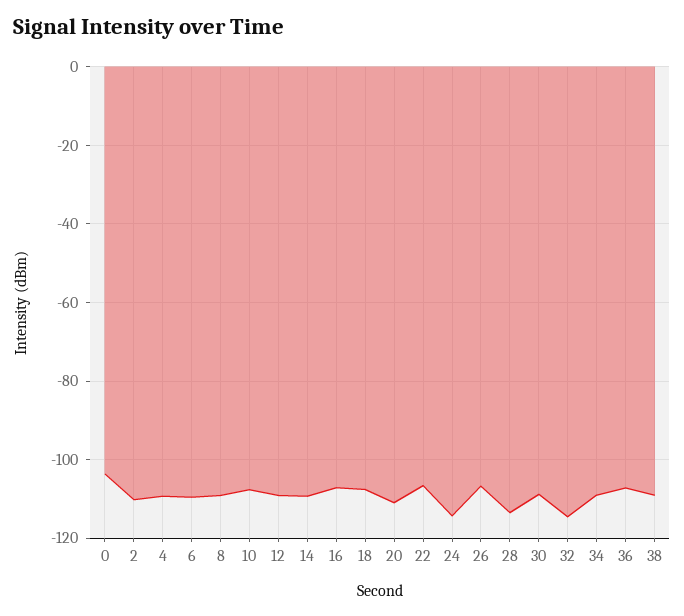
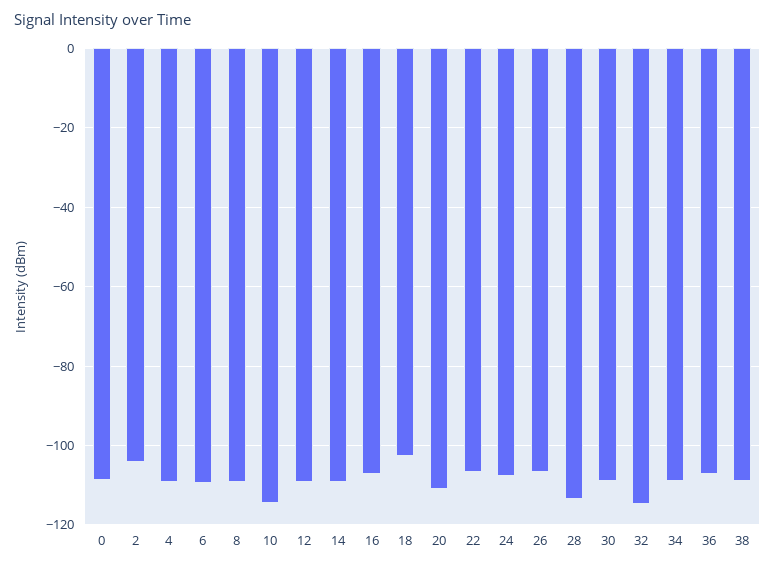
0: -104 -> -108
2: -110 -> -104
10: -108 -> -114
18: -108 -> -102
24: -114 -> -108

